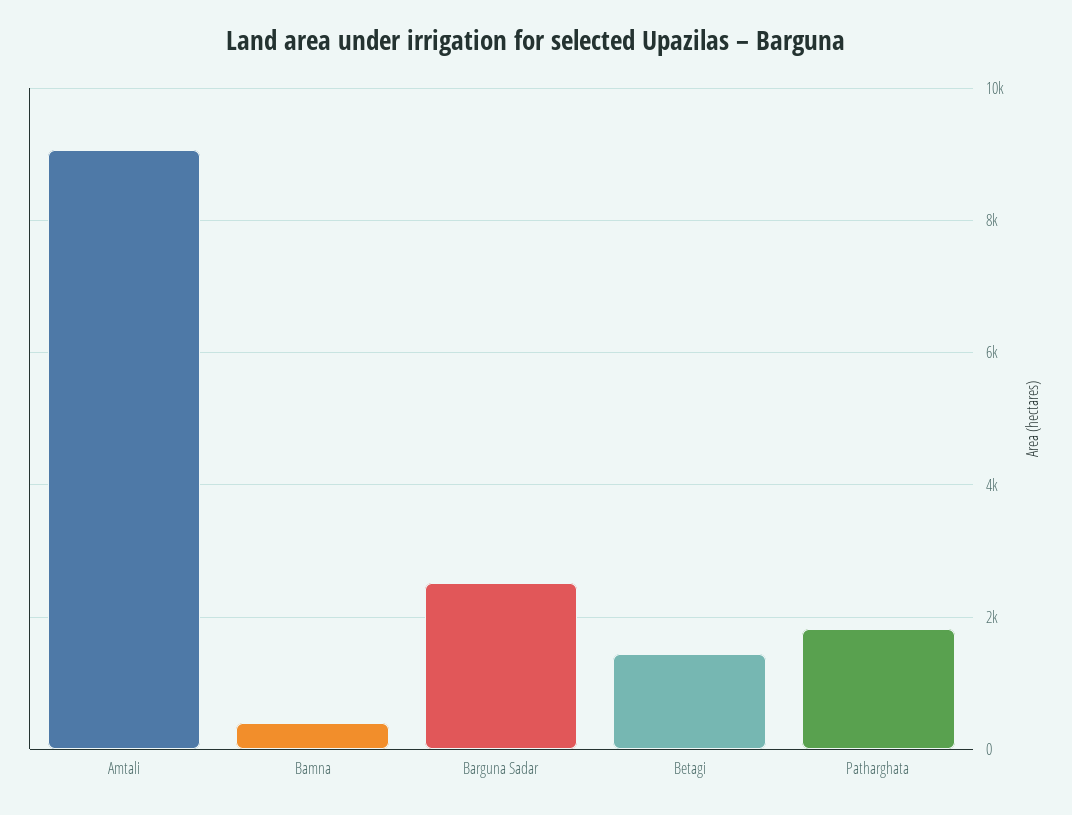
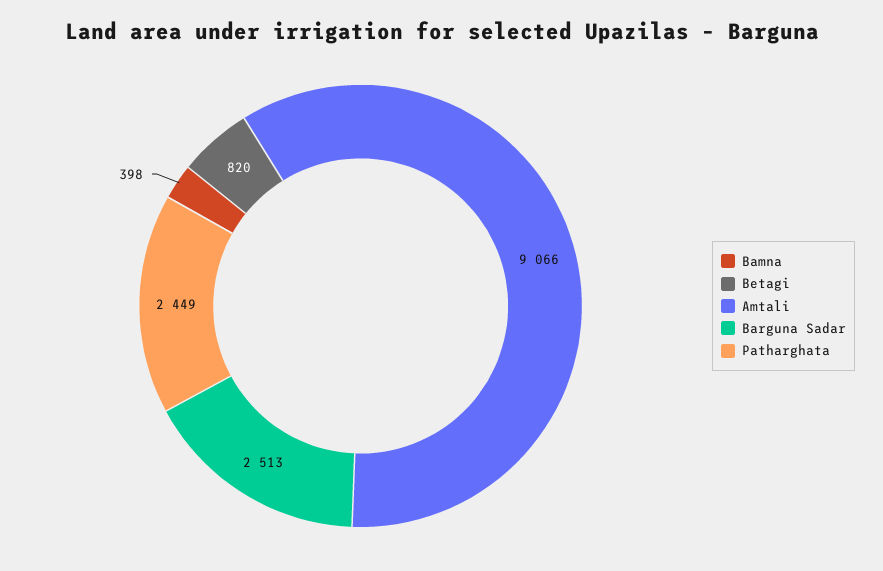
Betagi: 1400 -> 820
Patharghata: 1800 -> 2449

